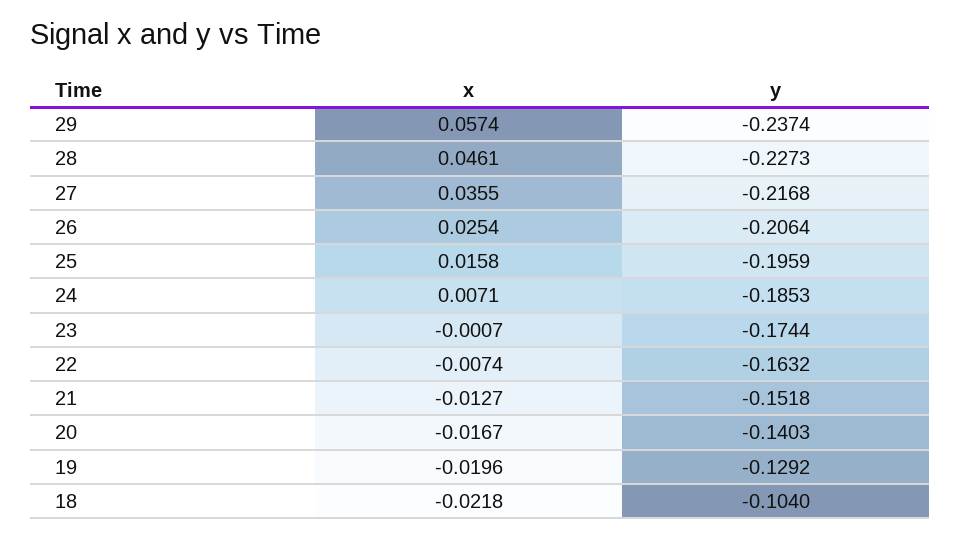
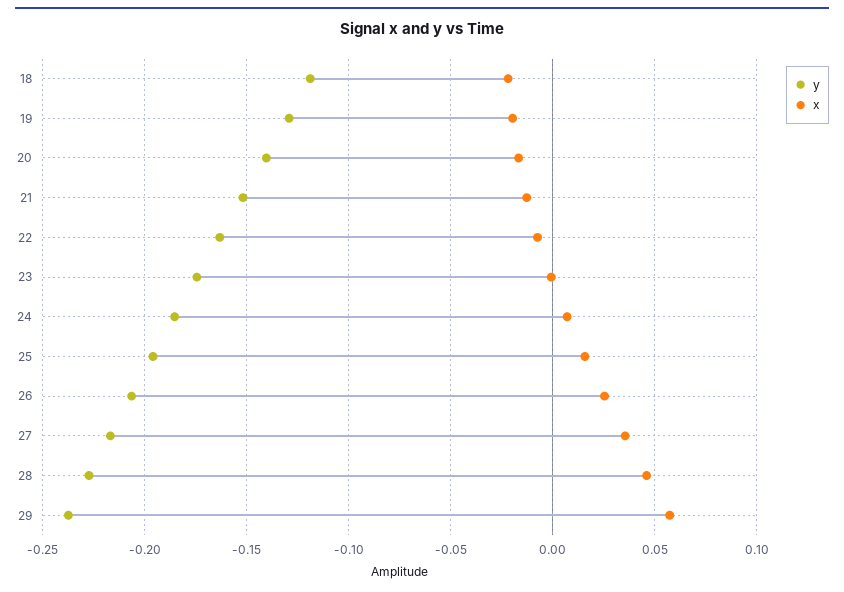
y, 18: -0.104 -> -0.12

